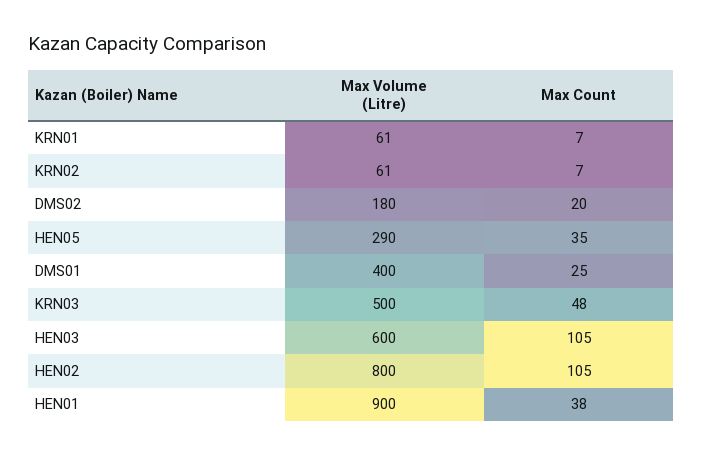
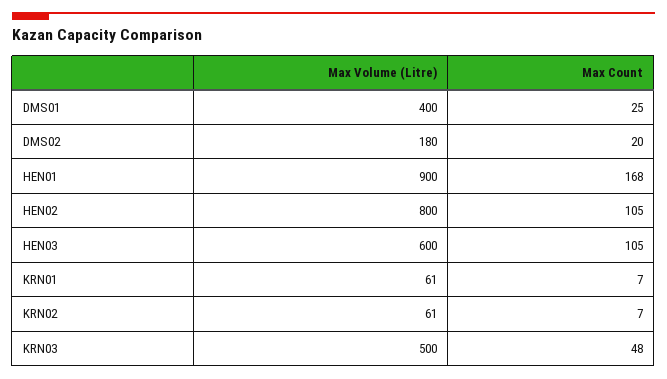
Max Volume (Litre), HEN05: 290 -> none
Max Count, HEN05: 35 -> none
Max Count, HEN01: 38 -> 168

